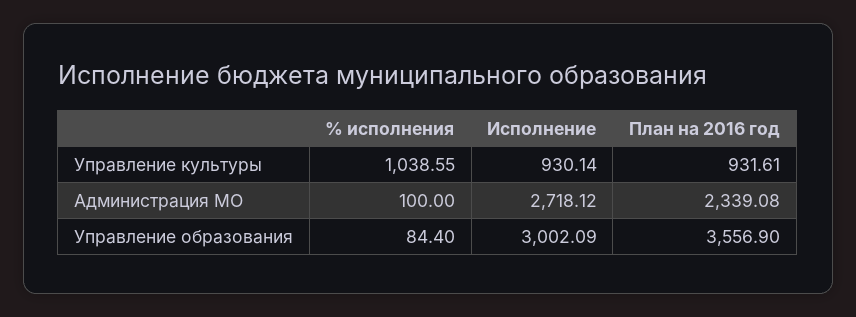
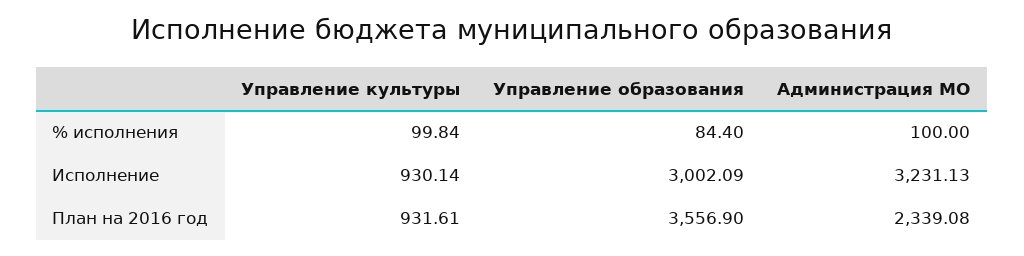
% исполнения, Управление культуры: 1038.55 -> 99.84
Исполнение, Администрация МО: 2718.12 -> 3231.13

